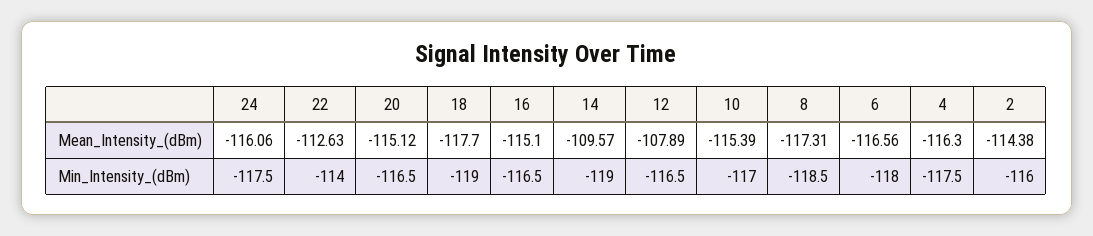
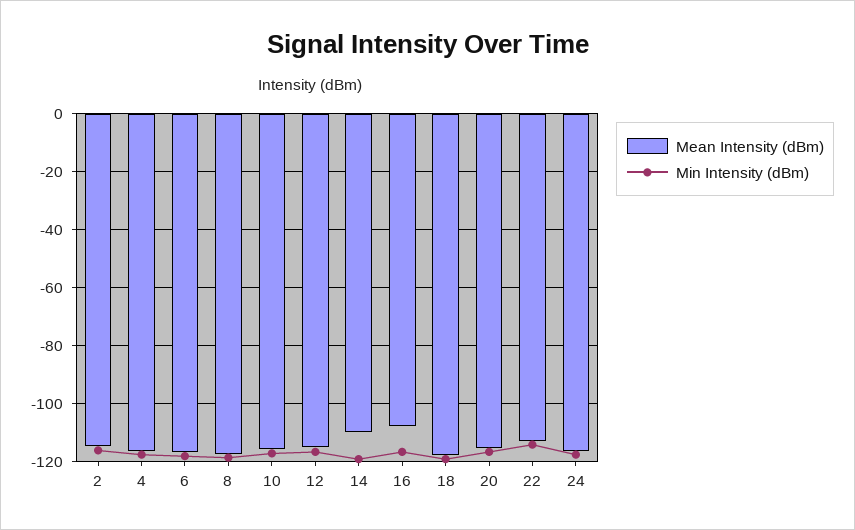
Mean_Intensity_(dBm), 16: -115.1 -> -107.5
Mean_Intensity_(dBm), 12: -107.89 -> -115

